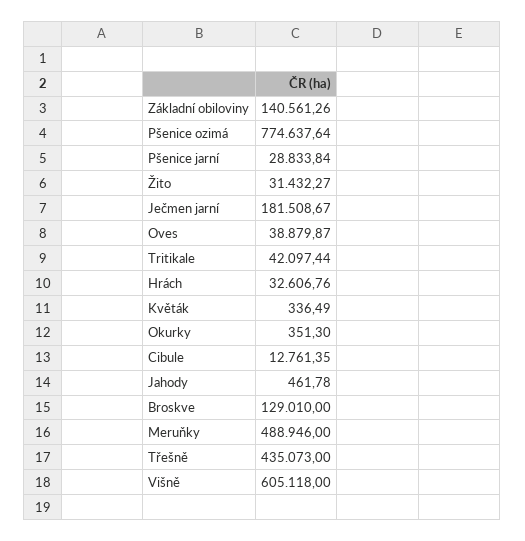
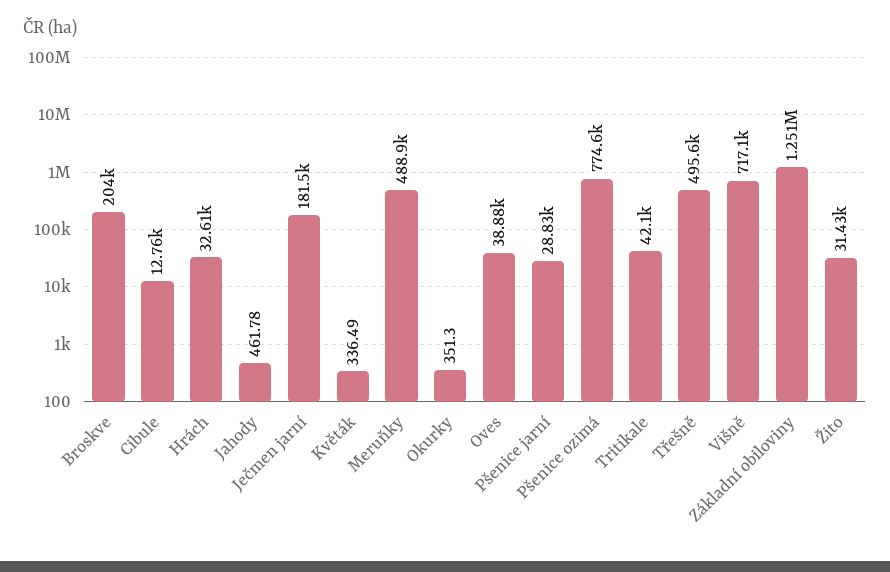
Základní obiloviny: 140561.26 -> 1251000
Broskve: 129010 -> 204000
Třešně: 435073 -> 495600
Višně: 605118 -> 717100

